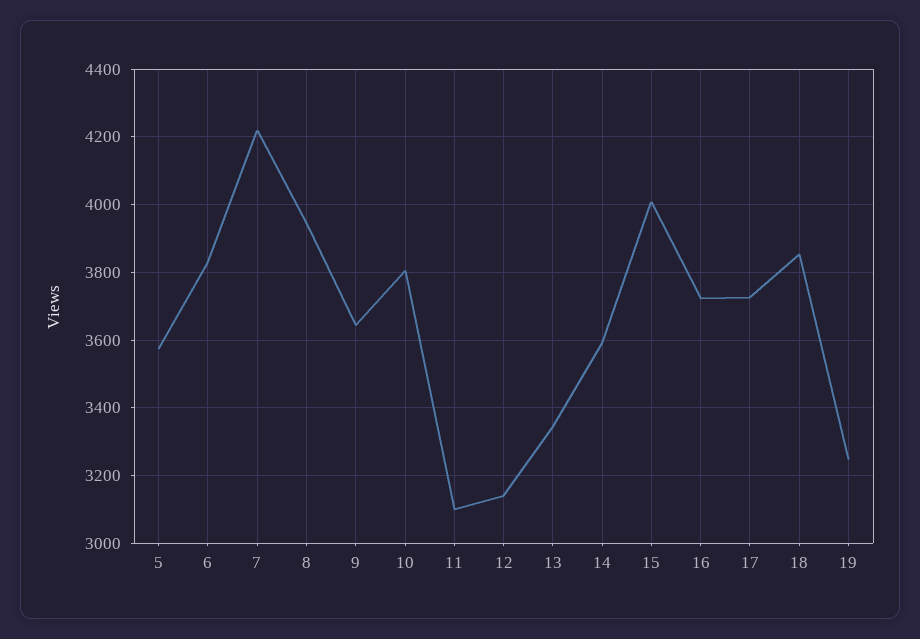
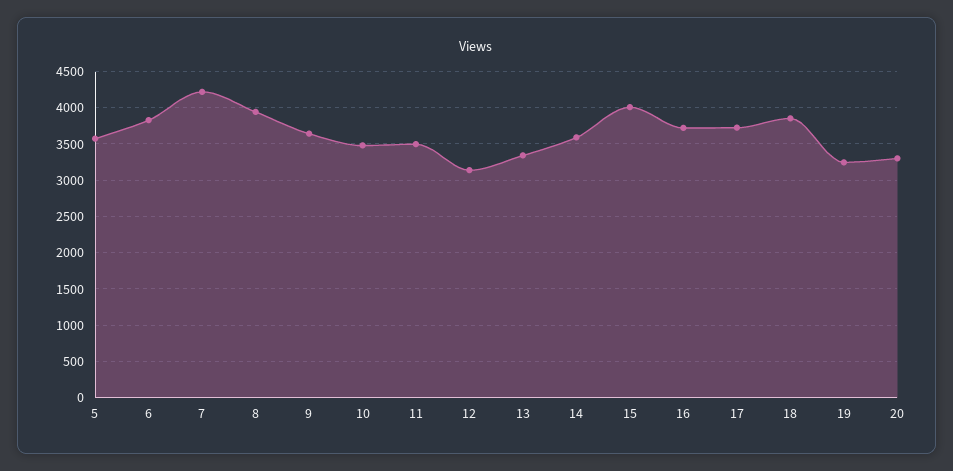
10: 3800 -> 3500
11: 3100 -> 3500
20: none -> 3300

